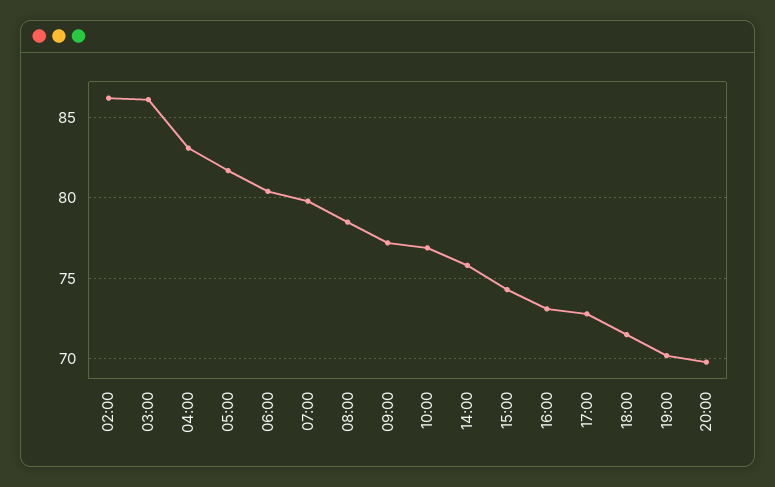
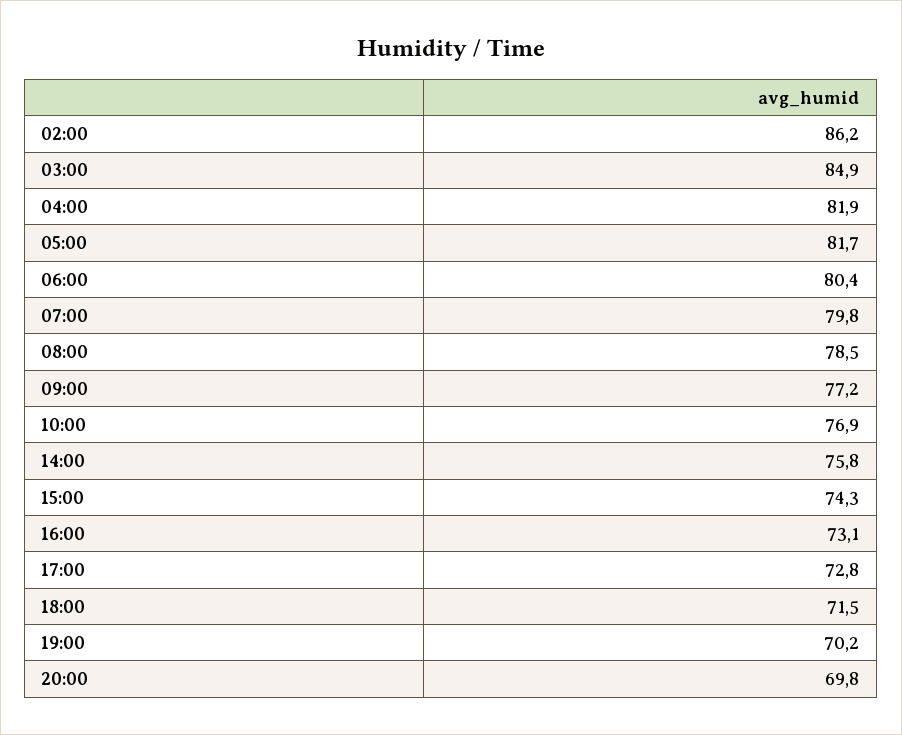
03:00: 86 -> 84.9
04:00: 83 -> 81.9

